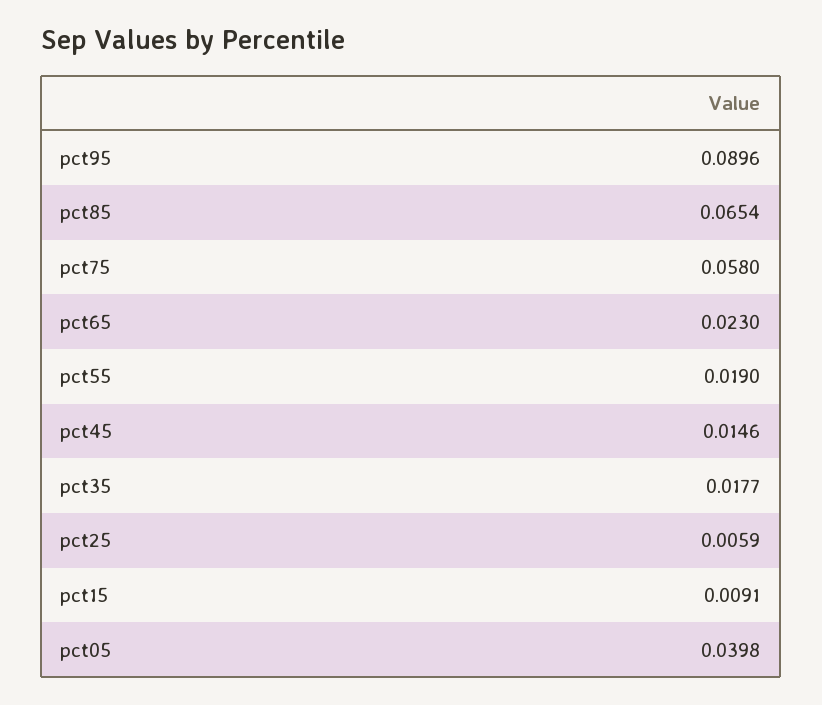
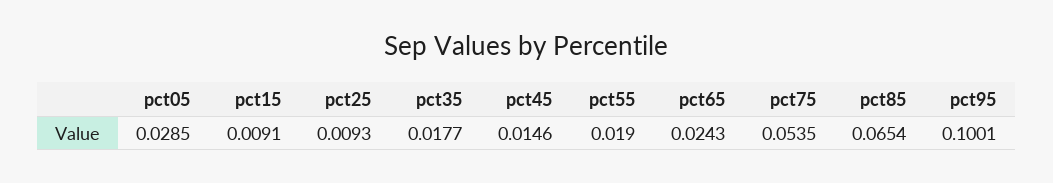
pct95: 0.0896 -> 0.1001
pct75: 0.058 -> 0.0535
pct65: 0.023 -> 0.0243
pct25: 0.0059 -> 0.0093
pct05: 0.0398 -> 0.0285

